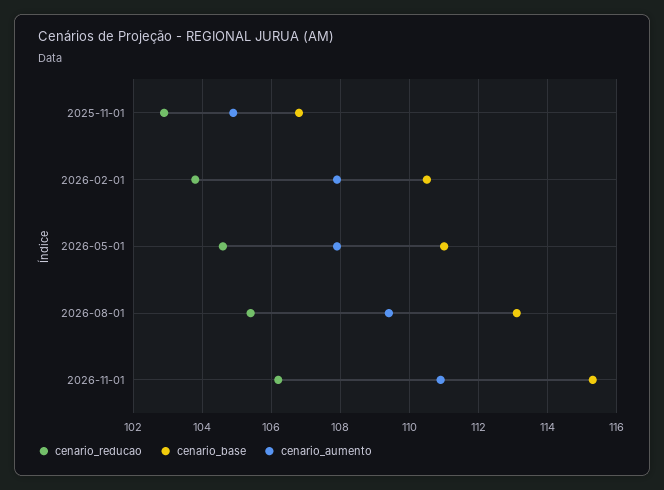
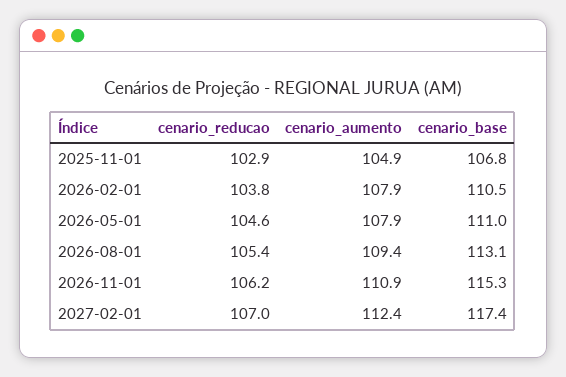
cenario_reducao, 2027-02-01: none -> 107
cenario_aumento, 2027-02-01: none -> 112.4
cenario_base, 2027-02-01: none -> 117.4

